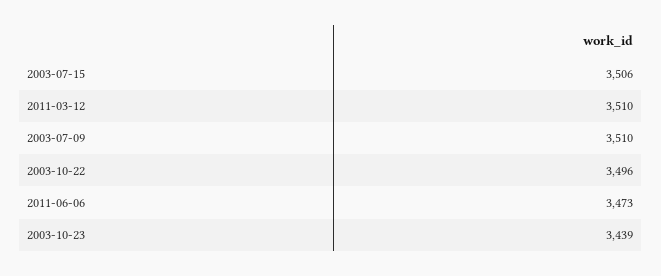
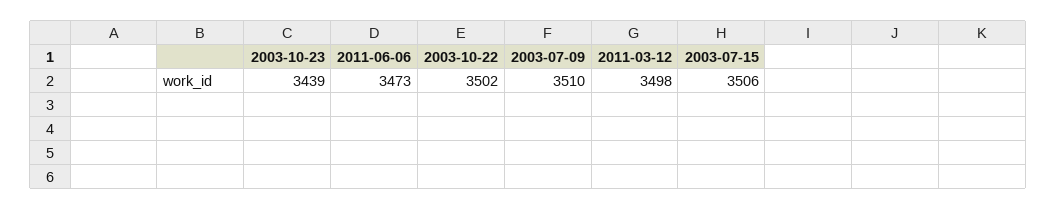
2011-03-12: 3510 -> 3498
2003-10-22: 3496 -> 3502

